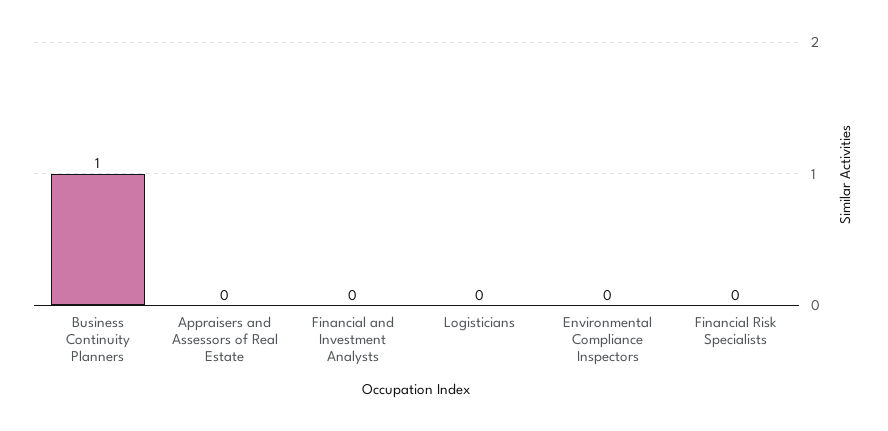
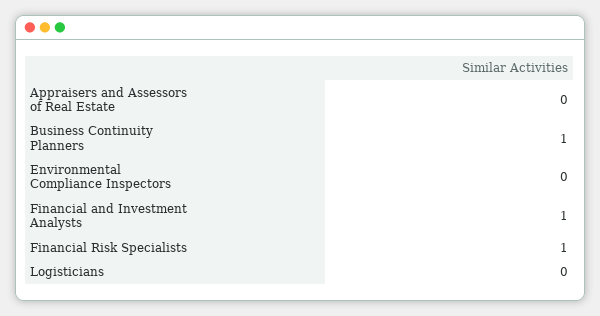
Financial and Investment Analysts: 0 -> 1
Financial Risk Specialists: 0 -> 1

